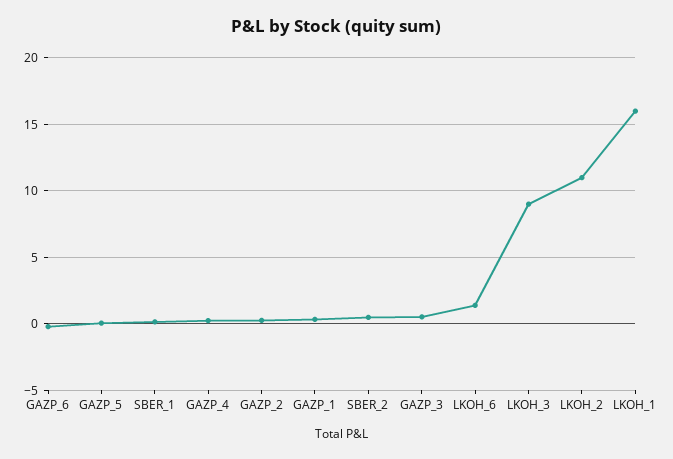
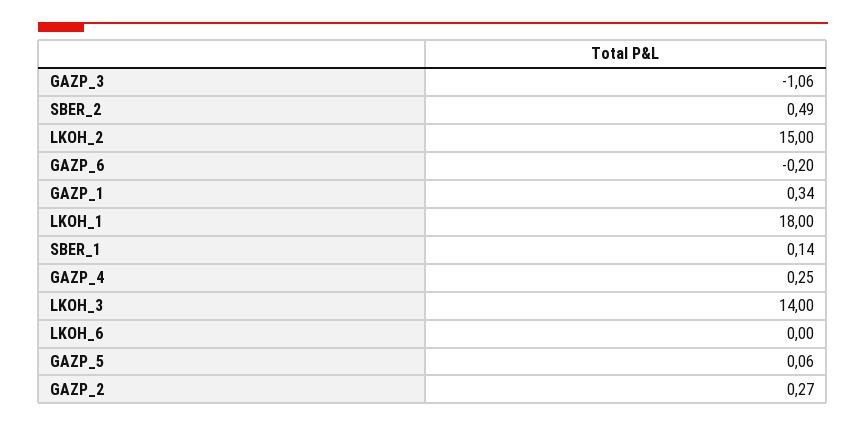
GAZP_3: 0.5 -> -1.06
LKOH_6: 1.5 -> 0
LKOH_3: 9 -> 14
LKOH_2: 11 -> 15
LKOH_1: 16 -> 18

